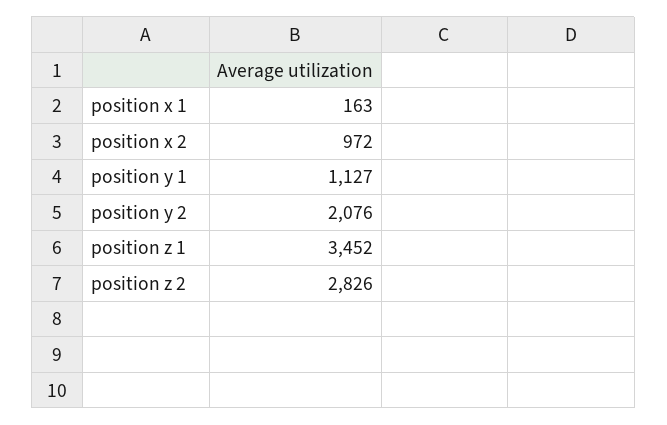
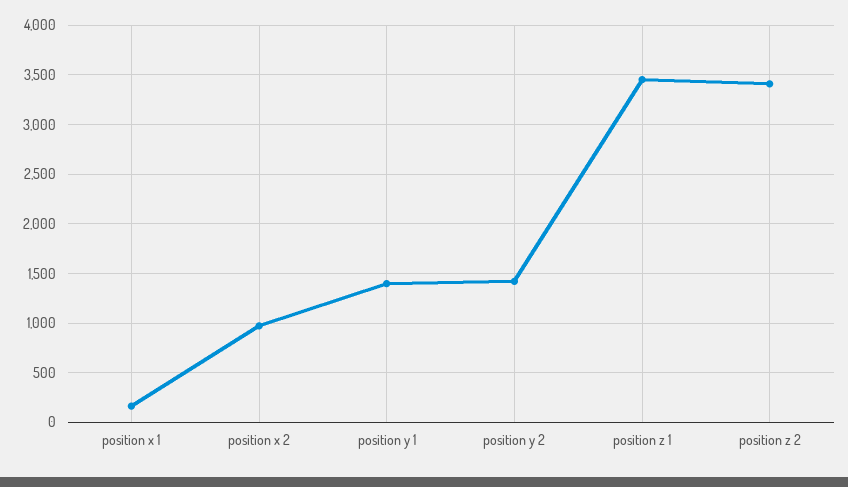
position y 1: 1127 -> 1400
position y 2: 2076 -> 1400
position z 2: 2826 -> 3400

